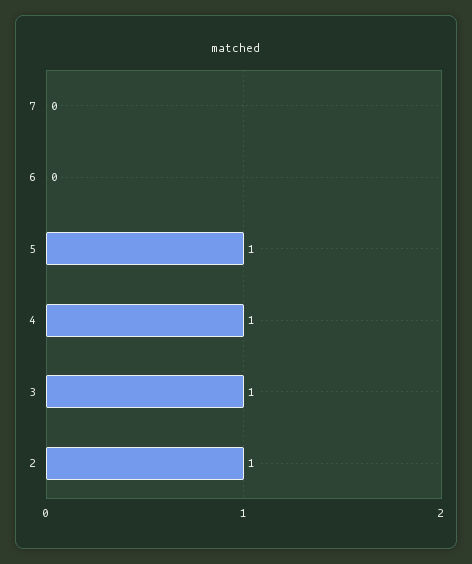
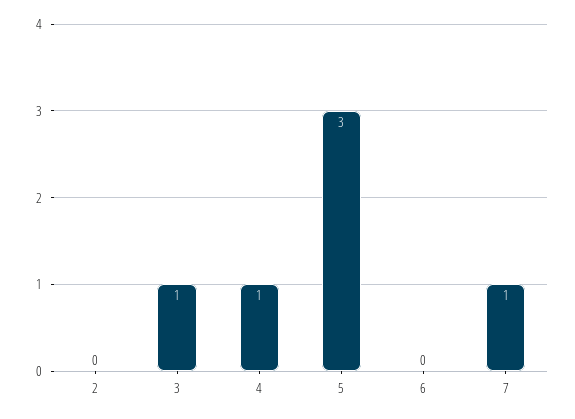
7: 0 -> 1
5: 1 -> 3
2: 1 -> 0

